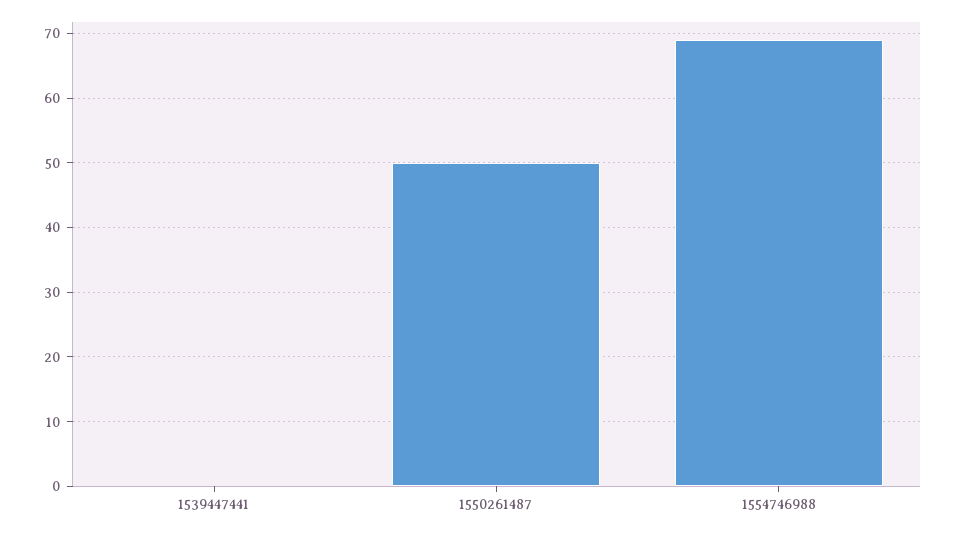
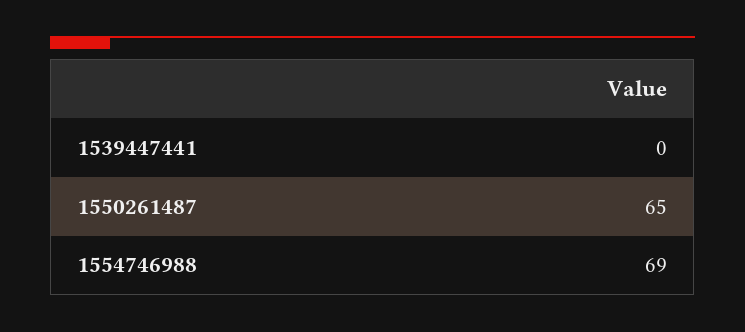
1550261487: 50 -> 65

